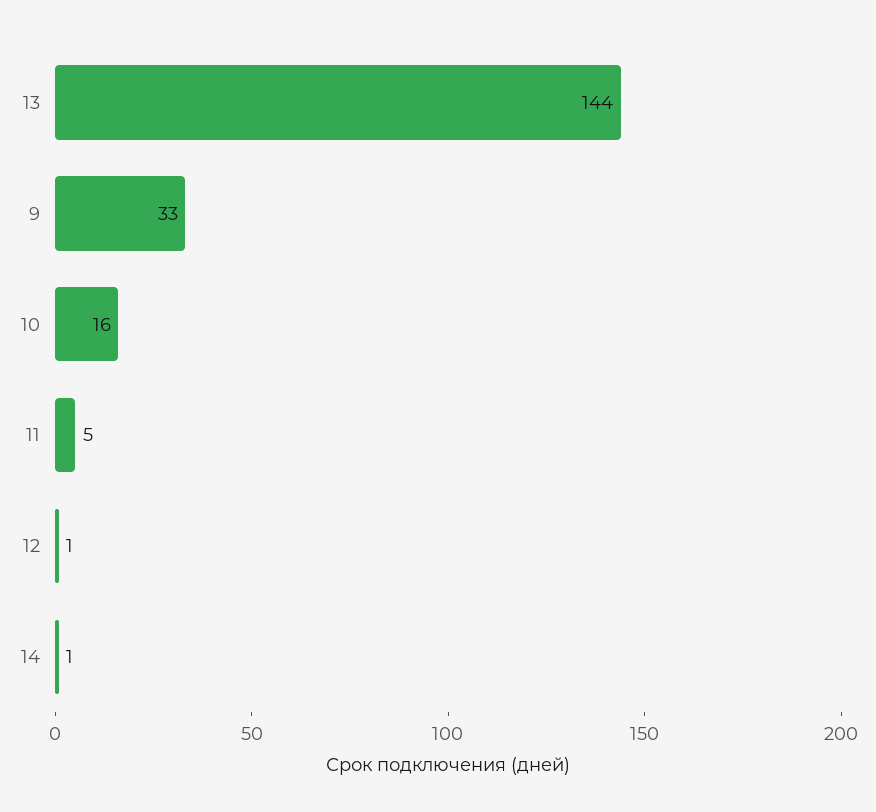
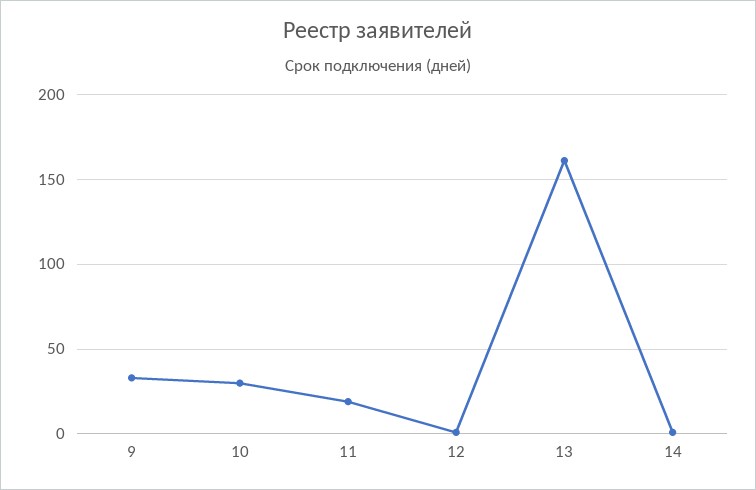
13: 144 -> 160
10: 16 -> 30
11: 5 -> 20

